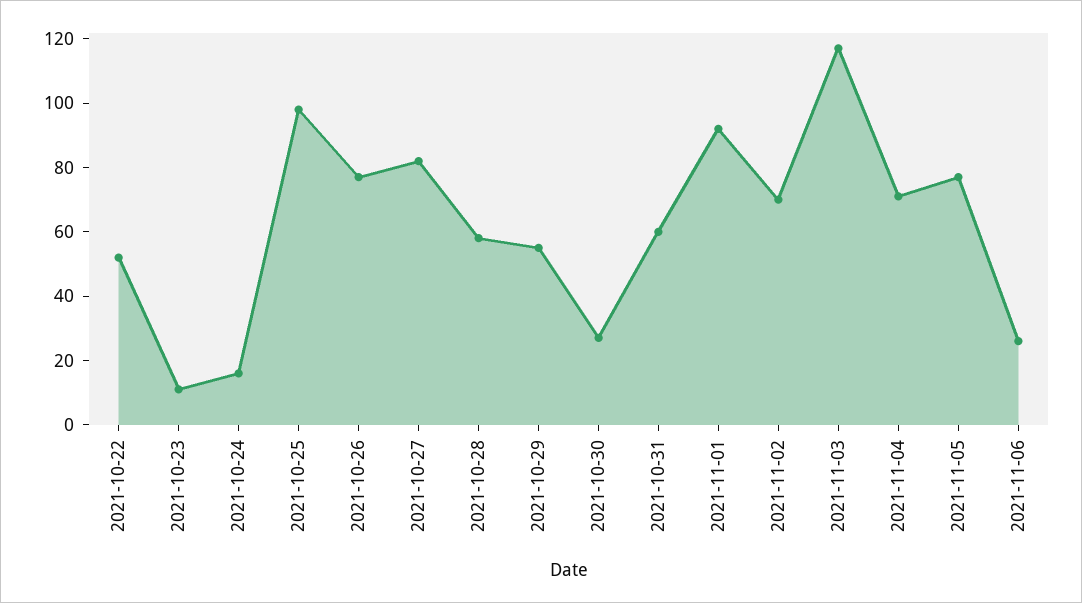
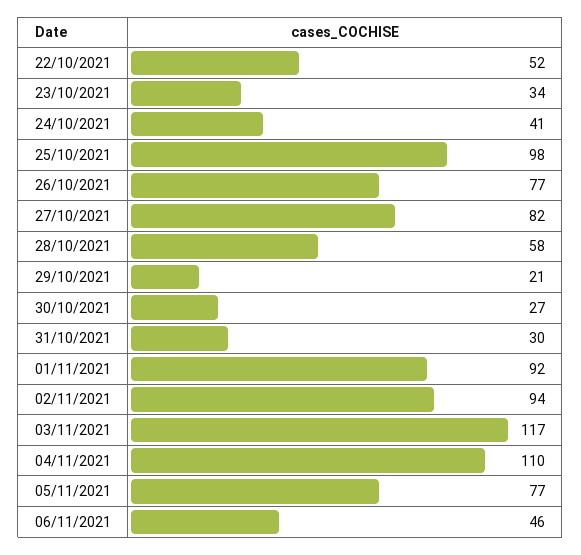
2021-10-23: 10 -> 34
2021-10-24: 15 -> 41
2021-10-29: 55 -> 21
2021-10-31: 60 -> 30
2021-11-02: 70 -> 94
2021-11-04: 70 -> 110
2021-11-06: 25 -> 46

